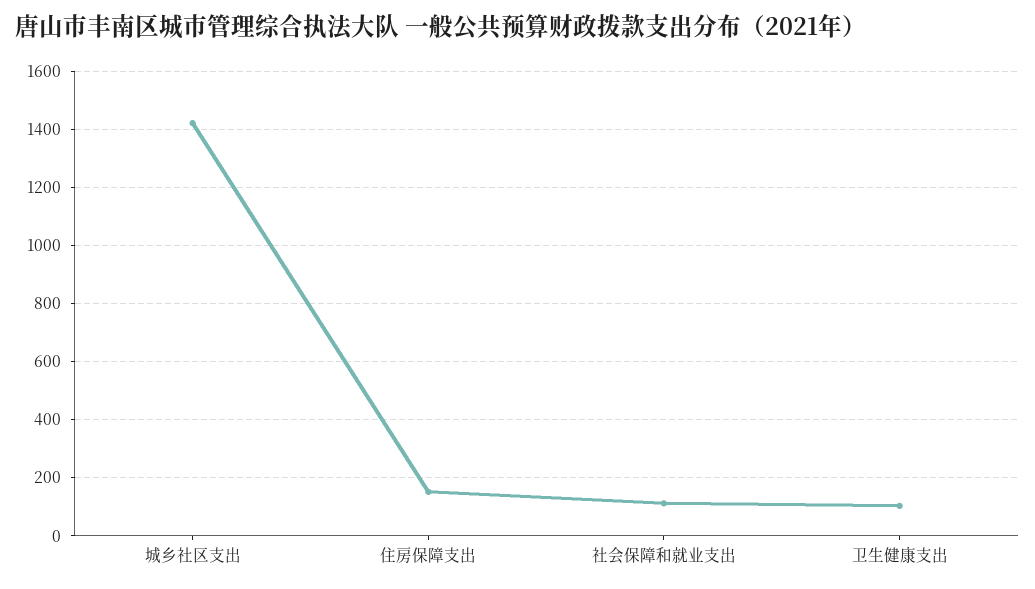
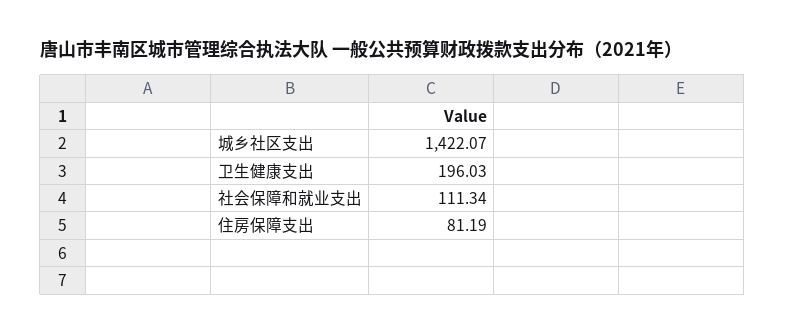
住房保障支出: 150 -> 81.19
卫生健康支出: 100 -> 196.03

